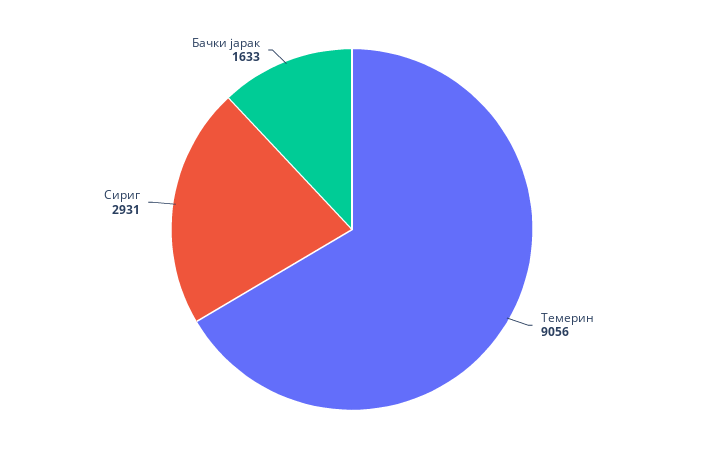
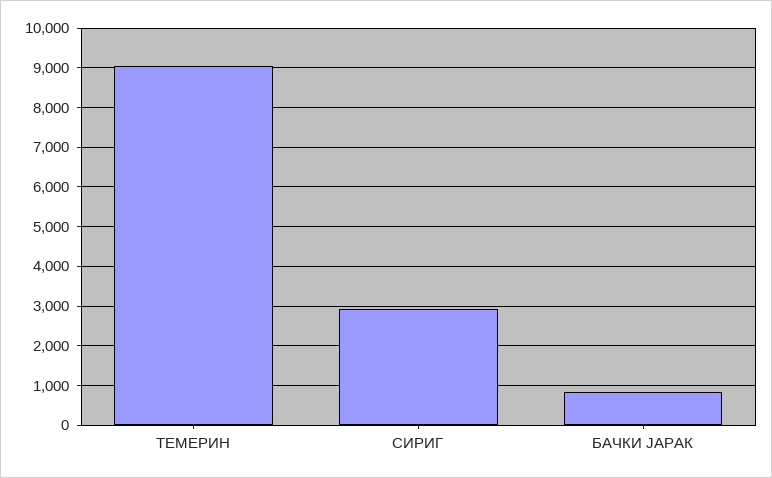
Бачки јарак: 1633 -> 800

